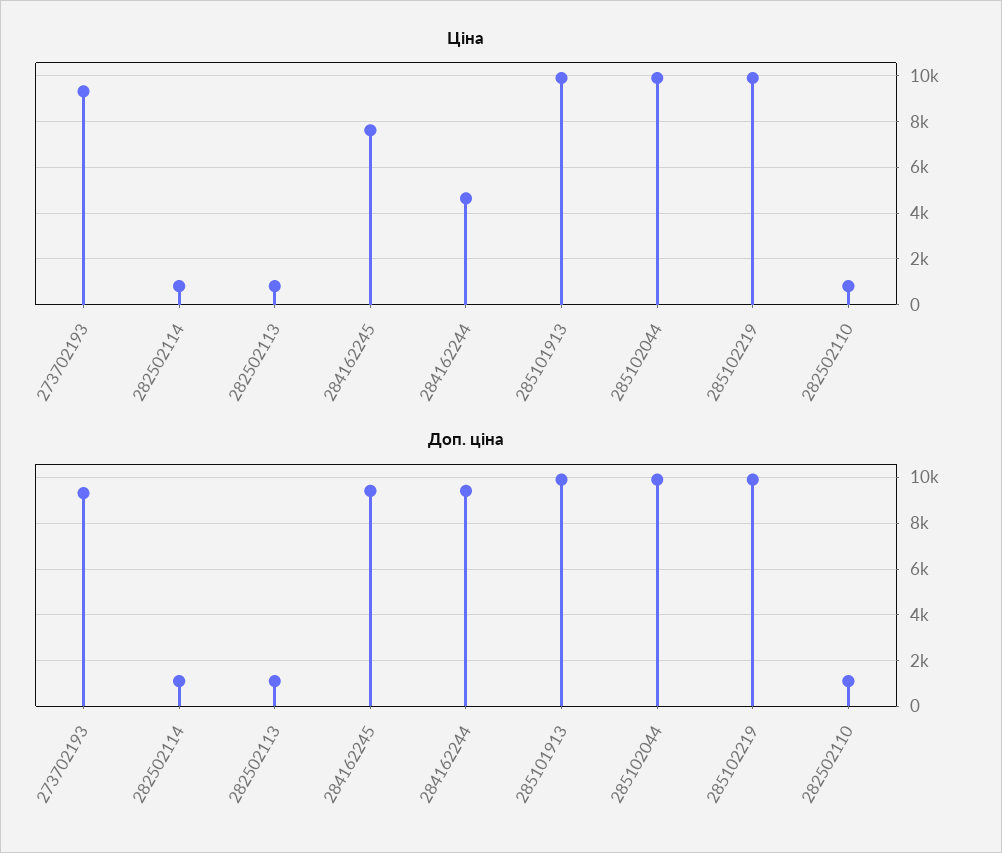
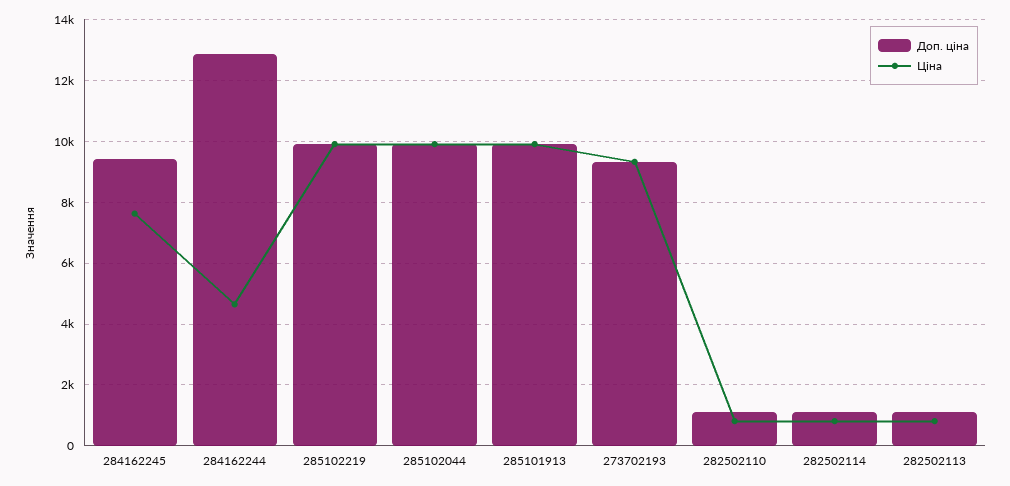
Доп. ціна, 284162244: 9500 -> 12800

